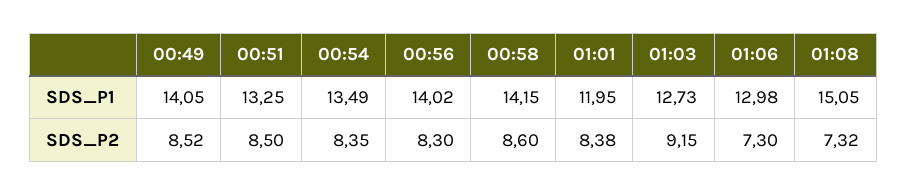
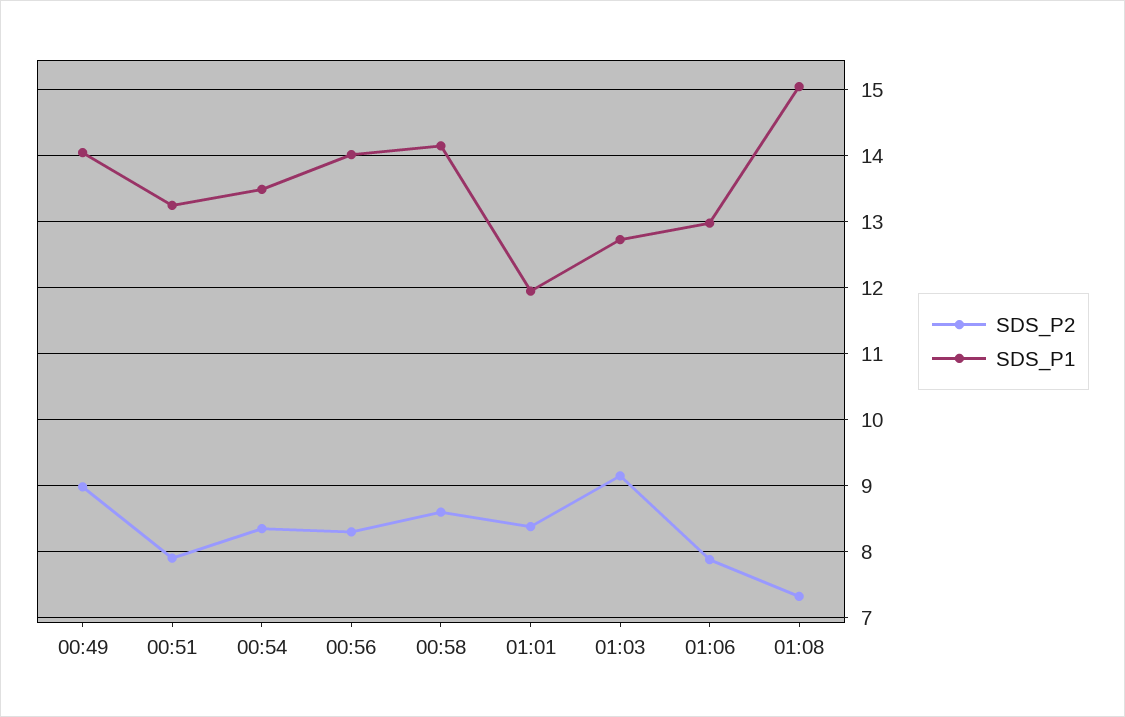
SDS_P2, 00:49: 8.52 -> 9
SDS_P2, 00:51: 8.5 -> 7.9
SDS_P2, 01:06: 7.3 -> 7.9

